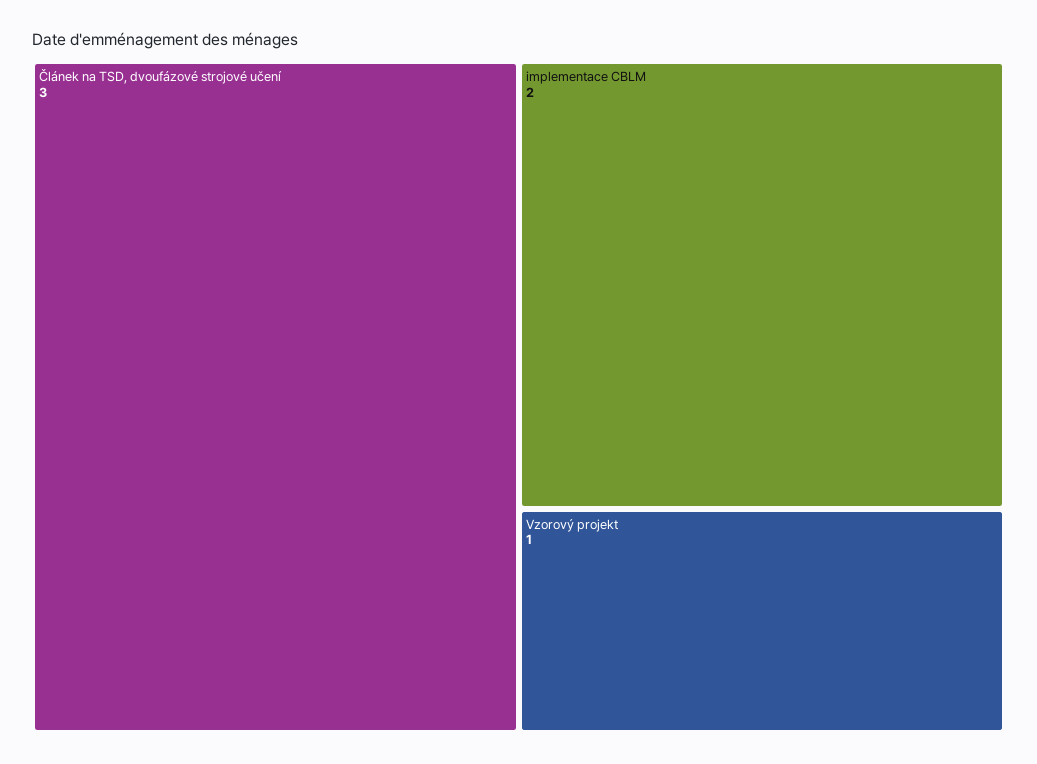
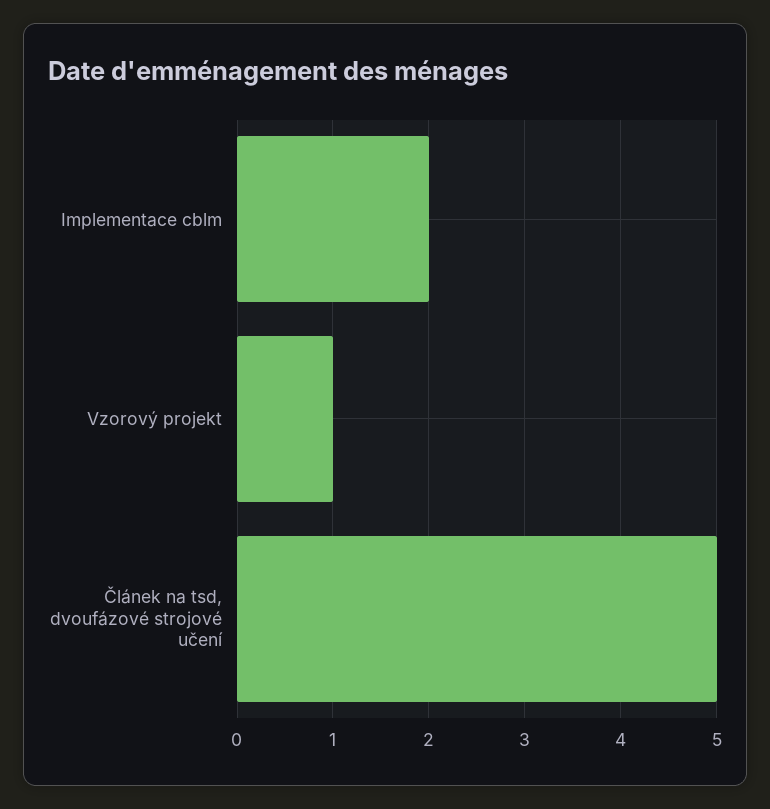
Článek na TSD, dvoufázové strojové učení: 3 -> 5

